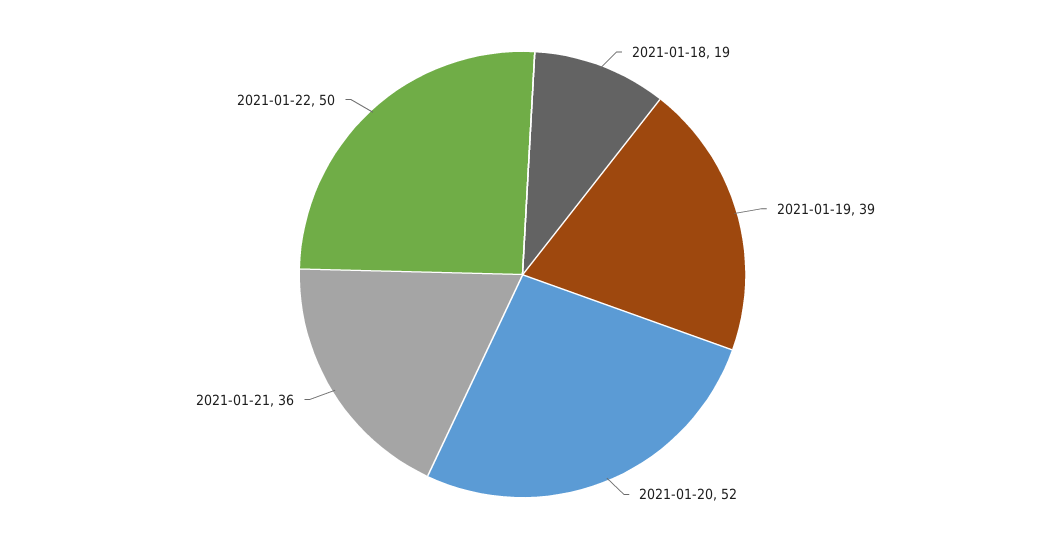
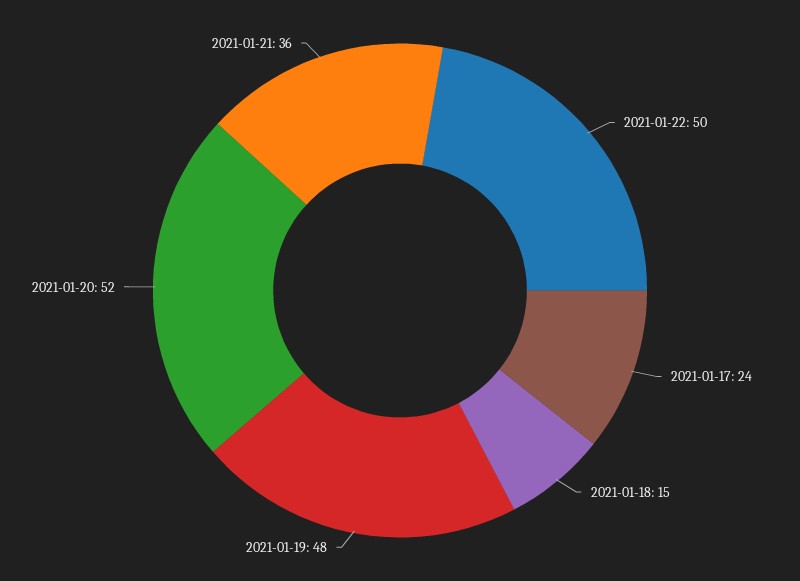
2021-01-18: 19 -> 15
2021-01-19: 39 -> 48
2021-01-17: none -> 24

